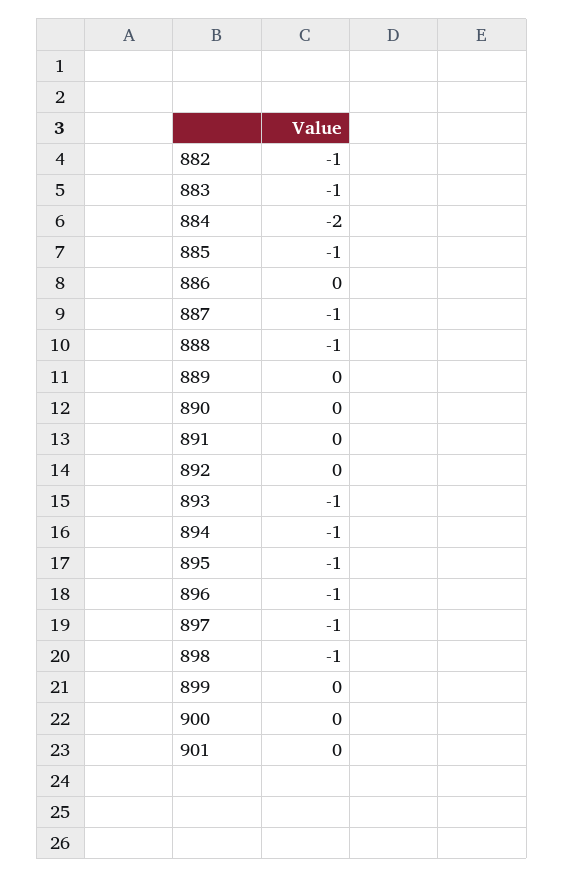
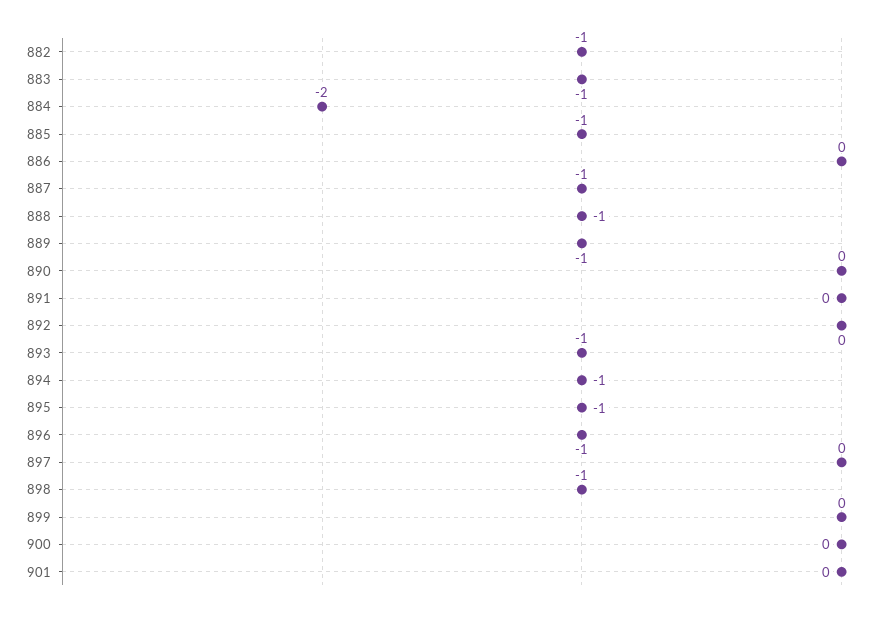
889: 0 -> -1
897: -1 -> 0

